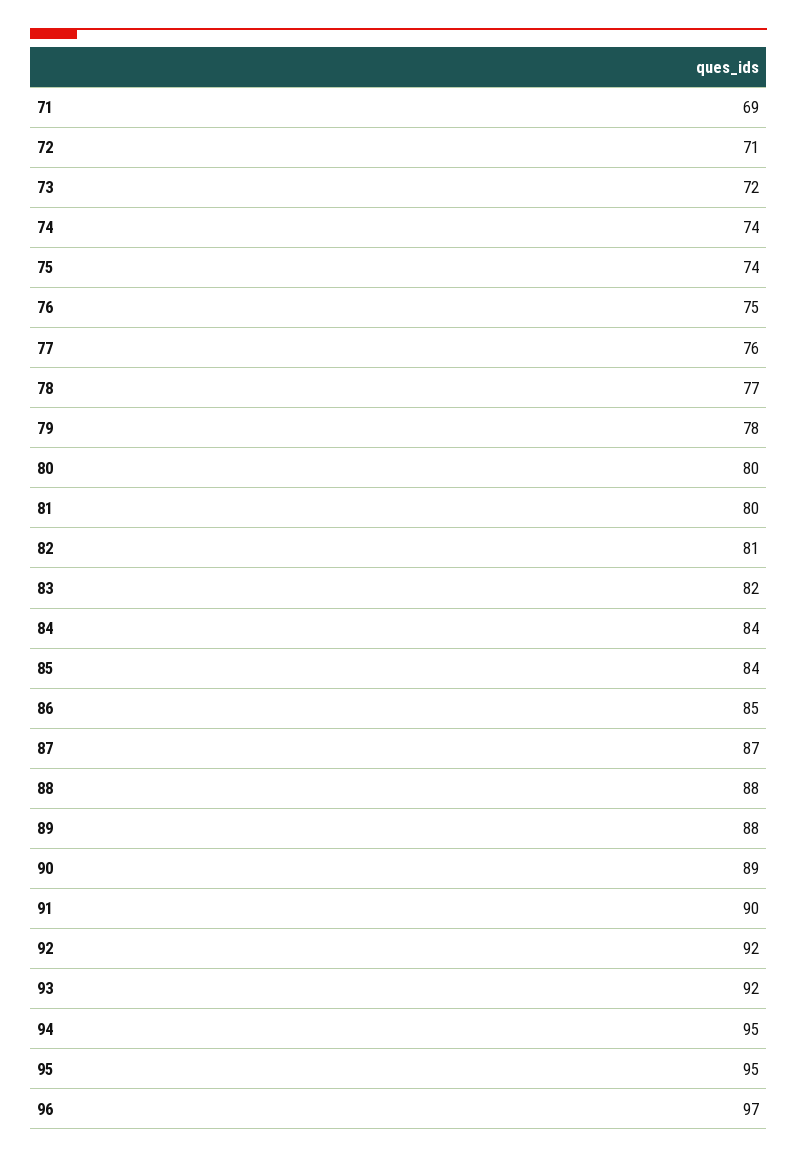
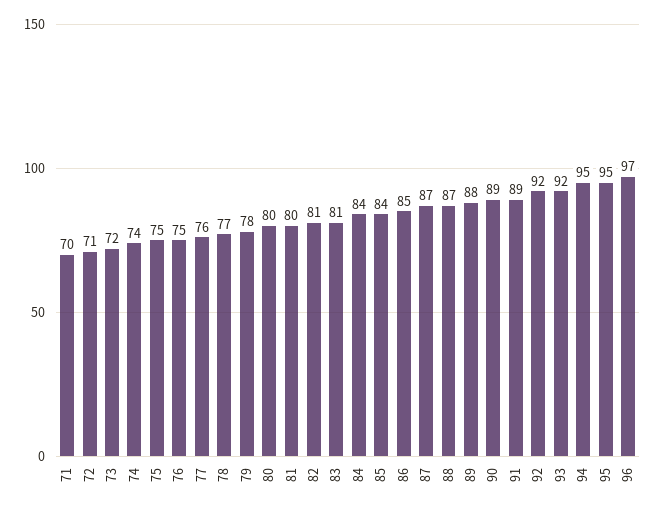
71: 69 -> 70
75: 74 -> 75
83: 82 -> 81
88: 88 -> 87
91: 90 -> 89

